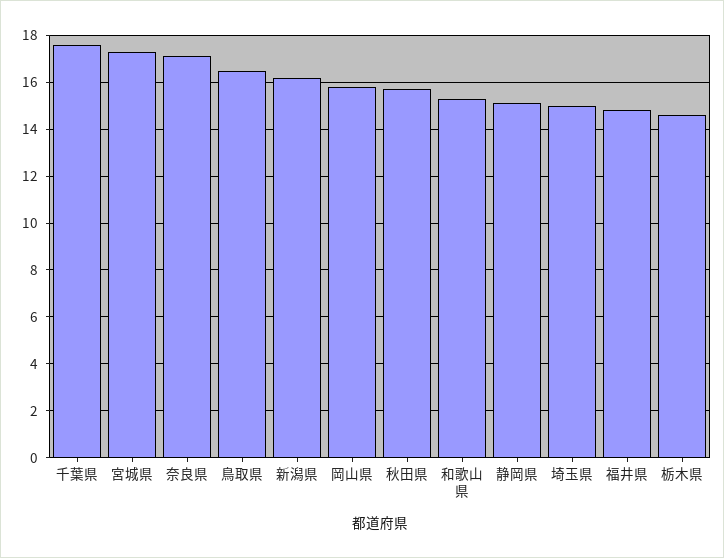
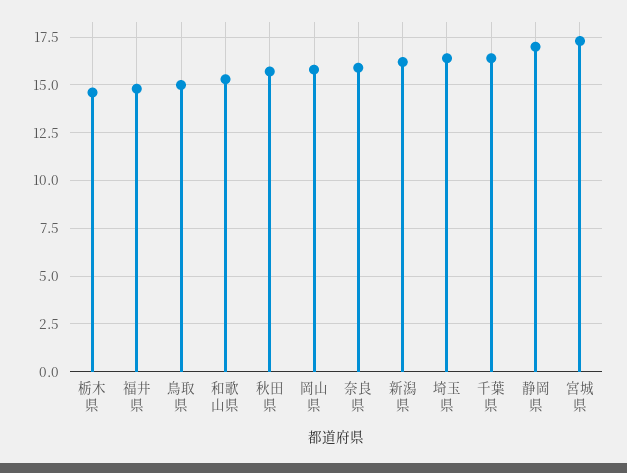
千葉県: 17.5 -> 16.5
奈良県: 17 -> 16
鳥取県: 16.5 -> 15
静岡県: 15 -> 17
埼玉県: 15 -> 16.5

